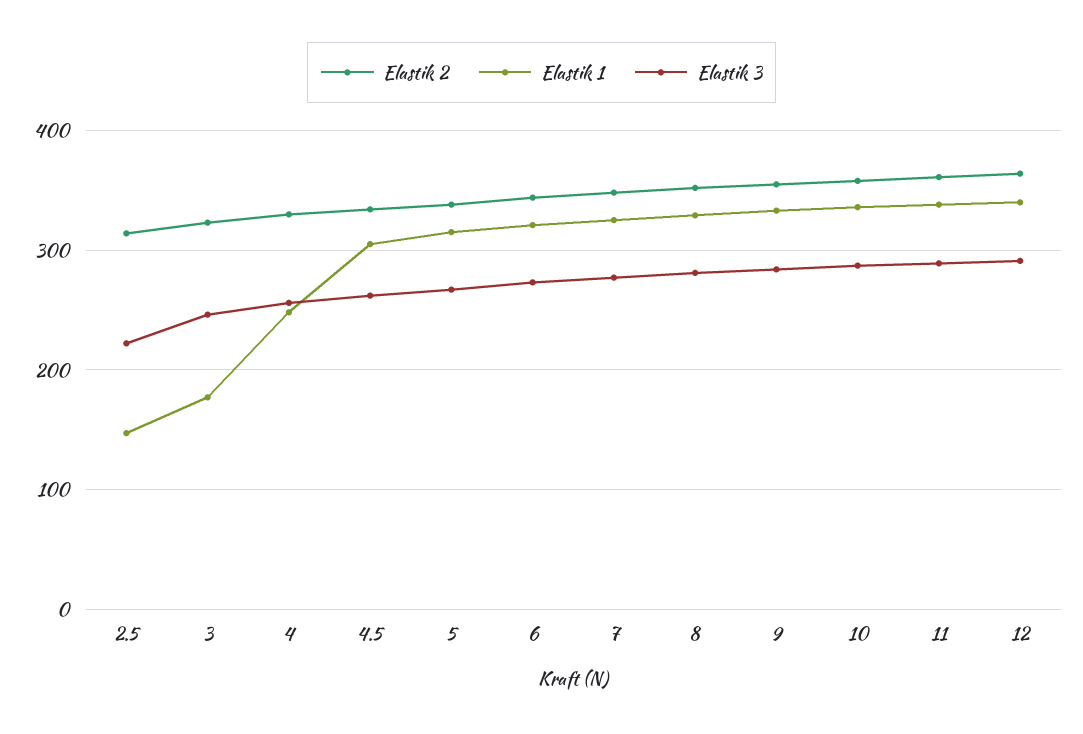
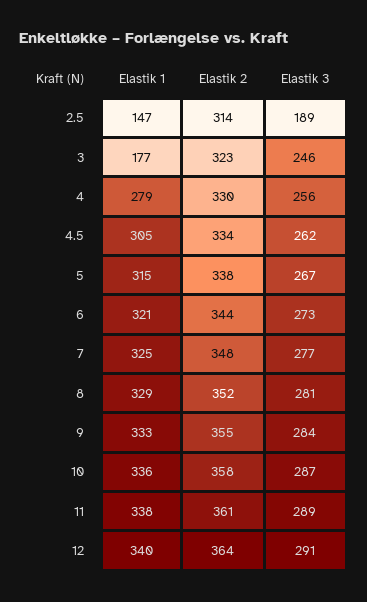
Elastik 3, 2.5: 220 -> 189
Elastik 1, 4: 250 -> 279

